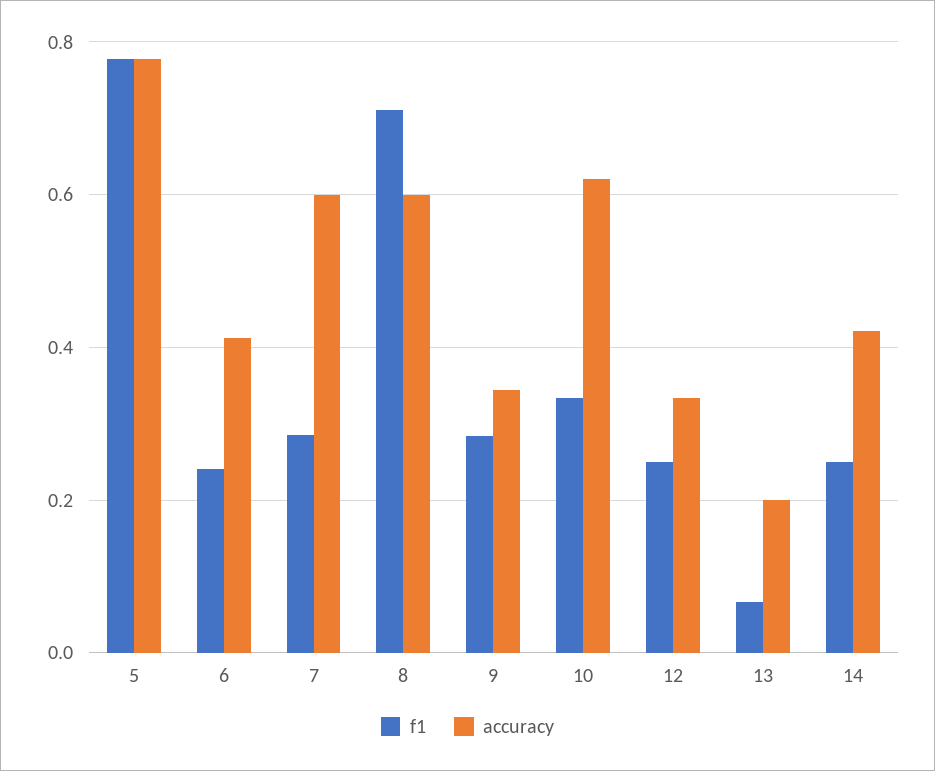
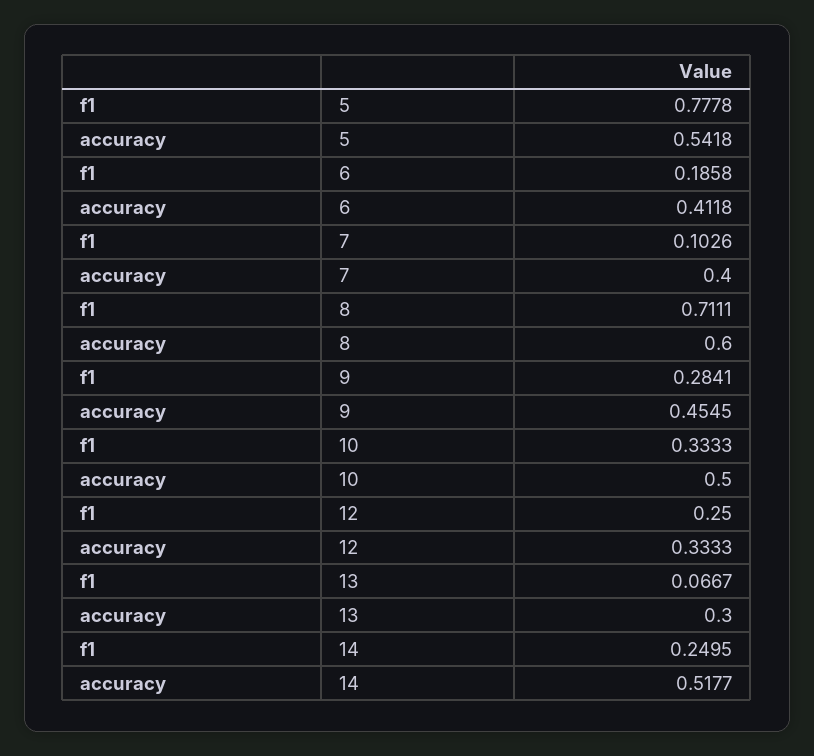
accuracy, 5: 0.78 -> 0.5418
f1, 6: 0.24 -> 0.1858
f1, 7: 0.28 -> 0.1026
accuracy, 7: 0.6 -> 0.4
accuracy, 9: 0.34 -> 0.4545
accuracy, 10: 0.62 -> 0.5
accuracy, 13: 0.2 -> 0.3
accuracy, 14: 0.42 -> 0.5177

